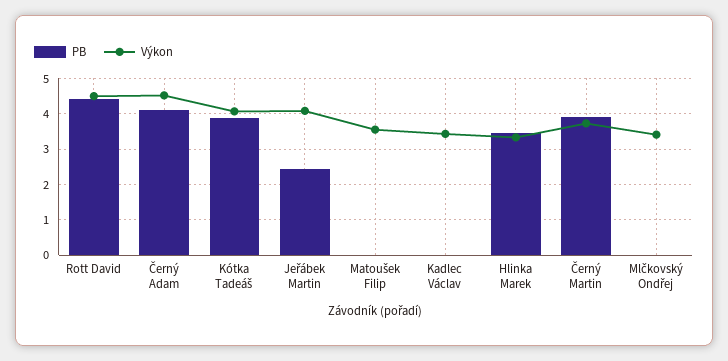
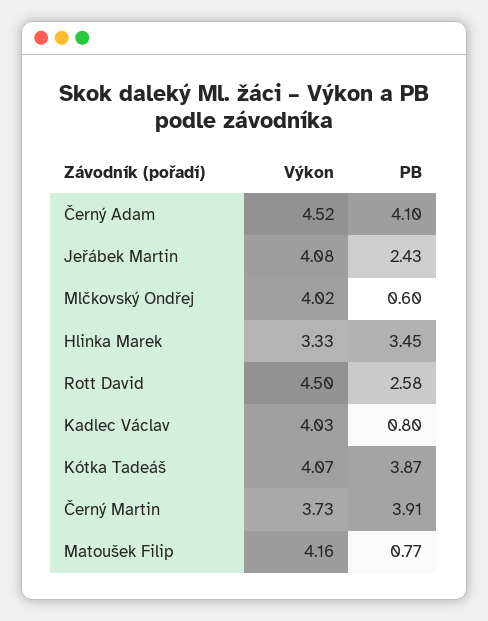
PB, Rott David: 4.4 -> 2.58
PB, Matoušek Filip: 0 -> 0.77
Výkon, Matoušek Filip: 3.6 -> 4.16
PB, Kadlec Václav: 0 -> 0.8
Výkon, Kadlec Václav: 3.4 -> 4.03
PB, Mlčkovský Ondřej: 0 -> 0.6
Výkon, Mlčkovský Ondřej: 3.4 -> 4.02

